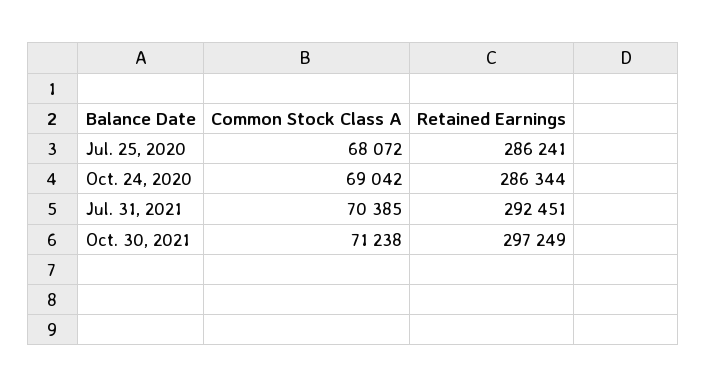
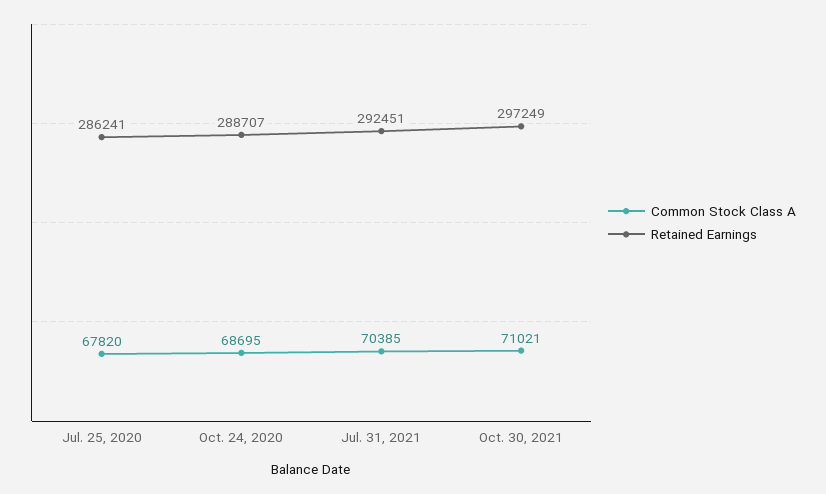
Common Stock Class A, Jul. 25, 2020: 68072 -> 67820
Common Stock Class A, Oct. 24, 2020: 69042 -> 68695
Retained Earnings, Oct. 24, 2020: 286344 -> 288707
Common Stock Class A, Oct. 30, 2021: 71238 -> 71021

